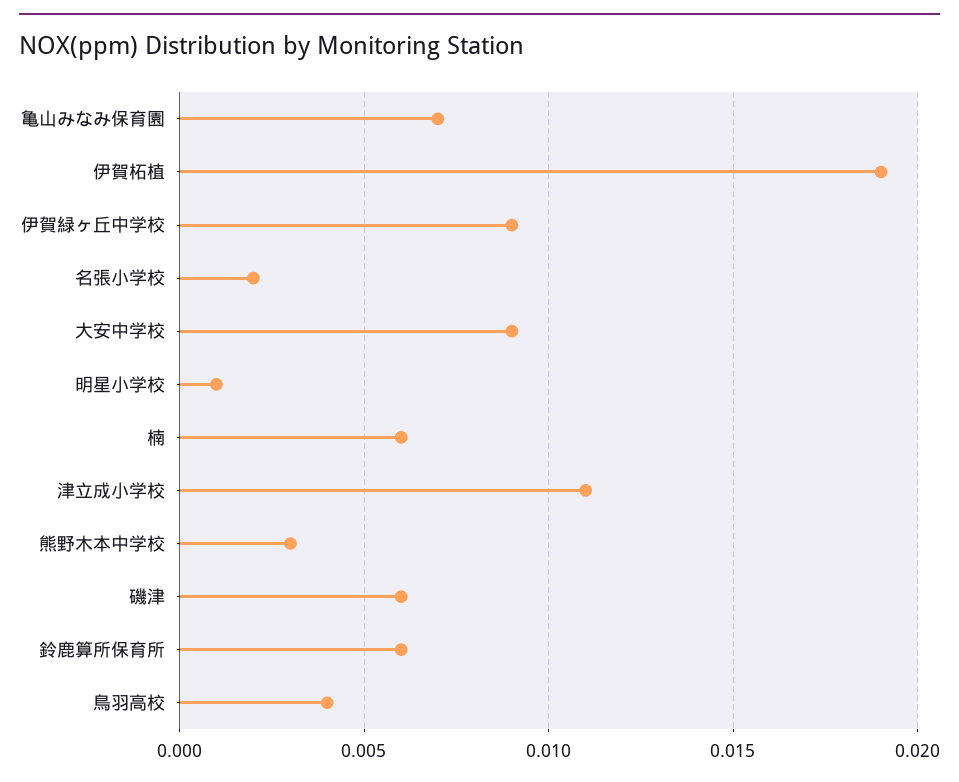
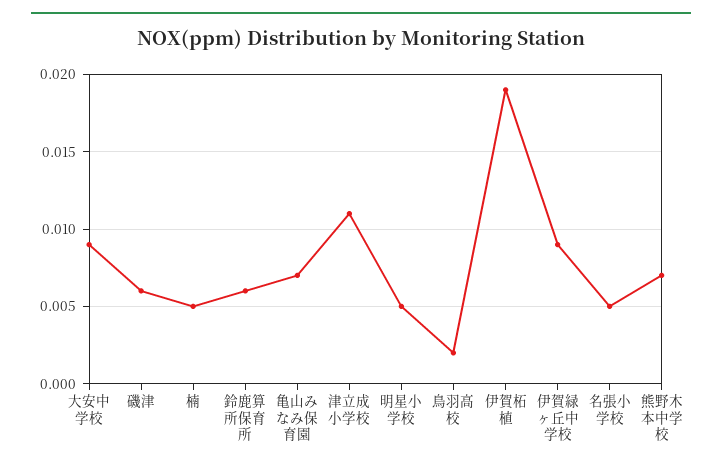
名張小学校: 0.002 -> 0.005
明星小学校: 0.001 -> 0.005
楠: 0.006 -> 0.005
熊野木本中学校: 0.003 -> 0.007
鳥羽高校: 0.004 -> 0.002

